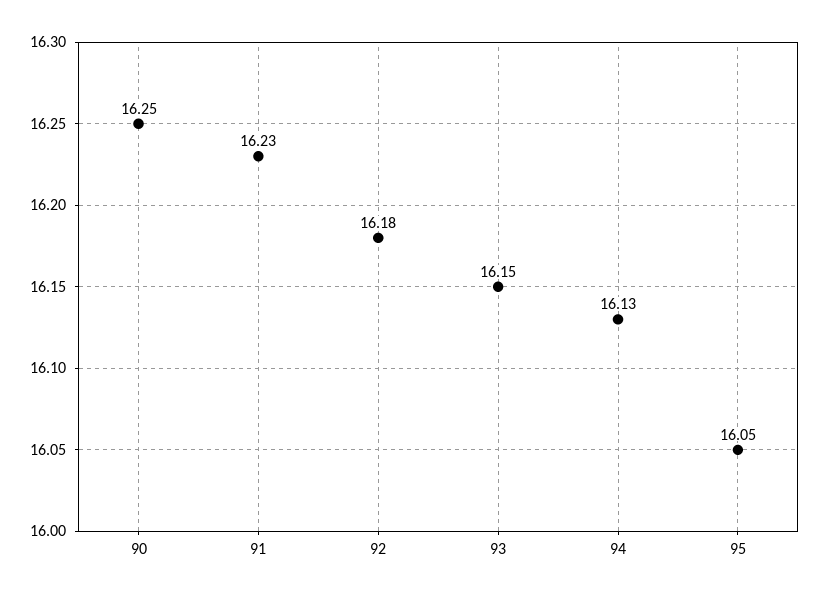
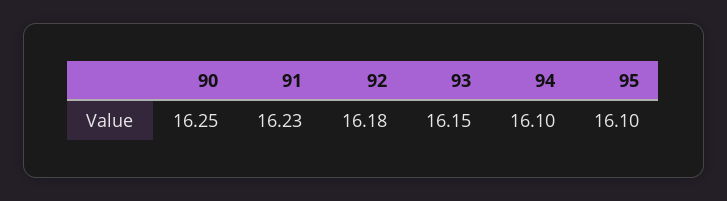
94: 16.13 -> 16.1
95: 16.05 -> 16.1

